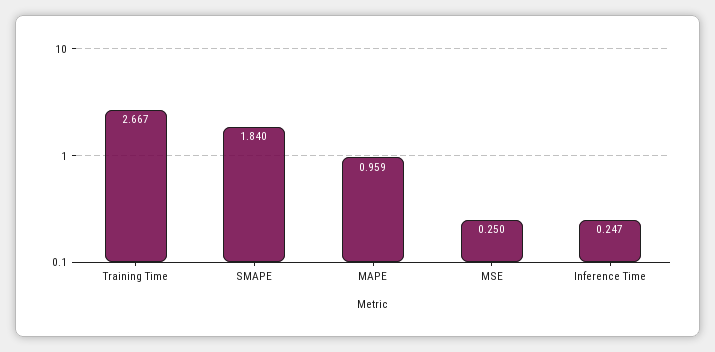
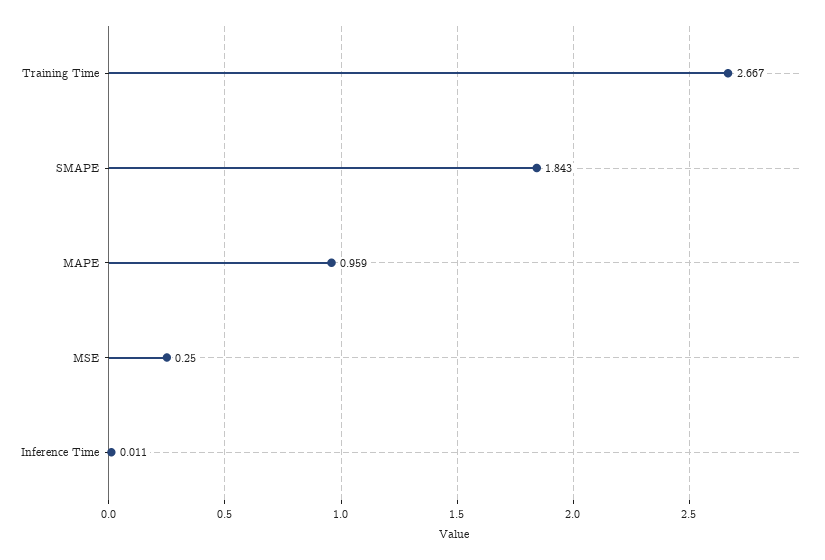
SMAPE: 1.84 -> 1.843
Inference Time: 0.247 -> 0.011

